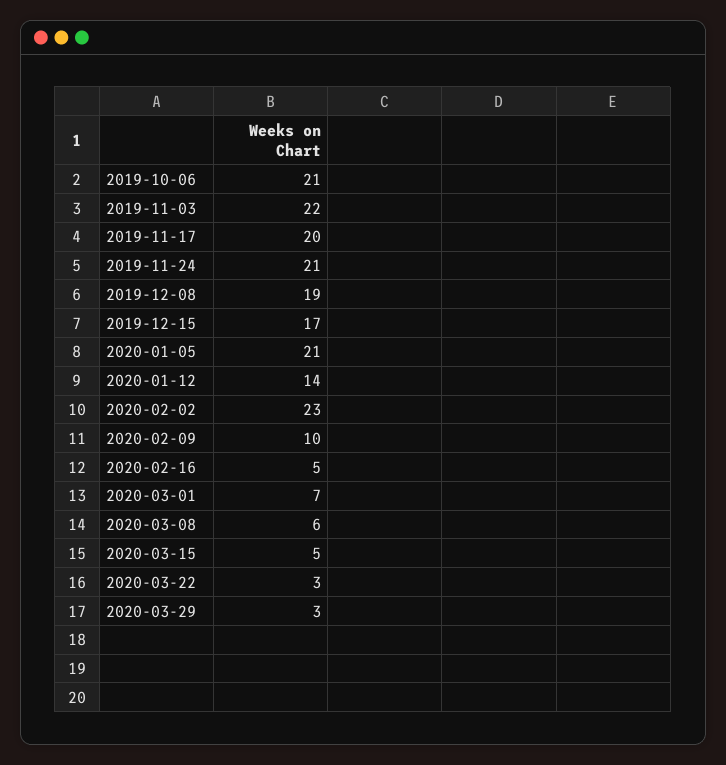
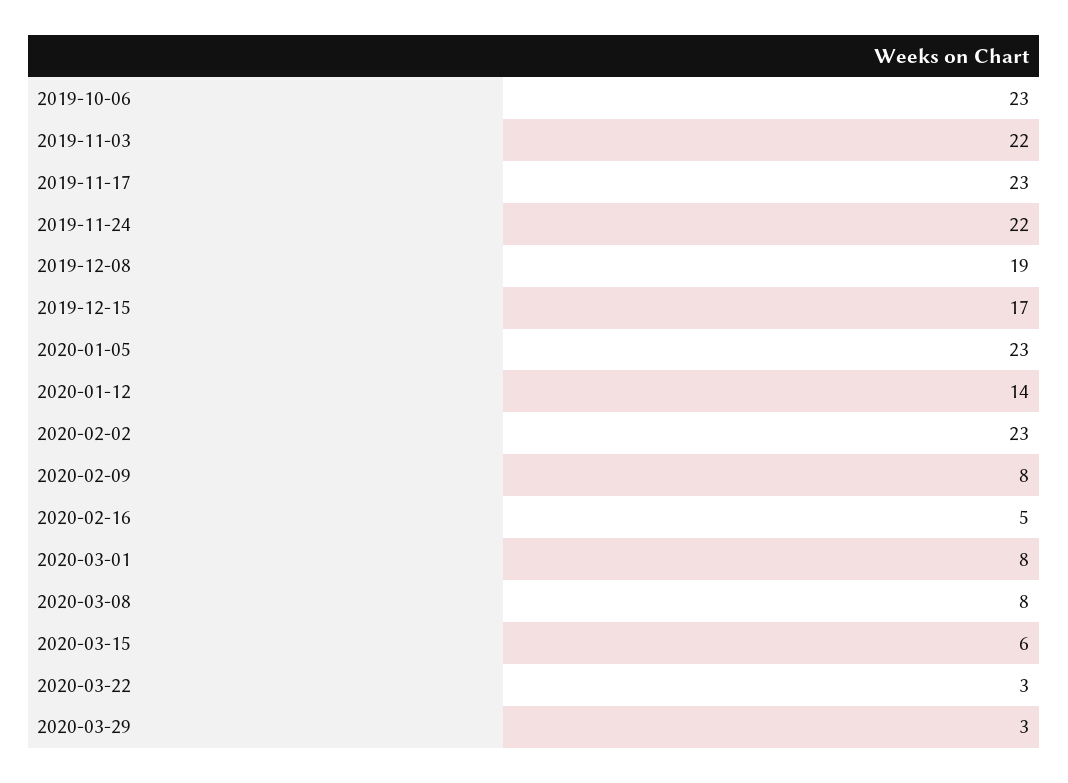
2019-10-06: 21 -> 23
2019-11-17: 20 -> 23
2019-11-24: 21 -> 22
2020-01-05: 21 -> 23
2020-02-09: 10 -> 8
2020-03-01: 7 -> 8
2020-03-08: 6 -> 8
2020-03-15: 5 -> 6

